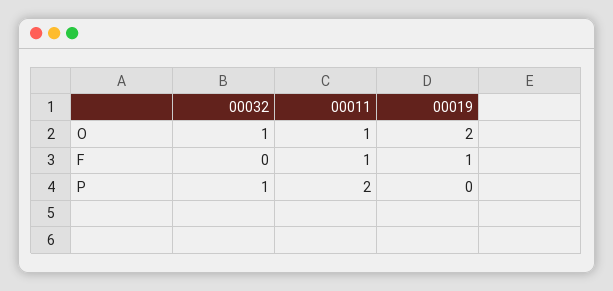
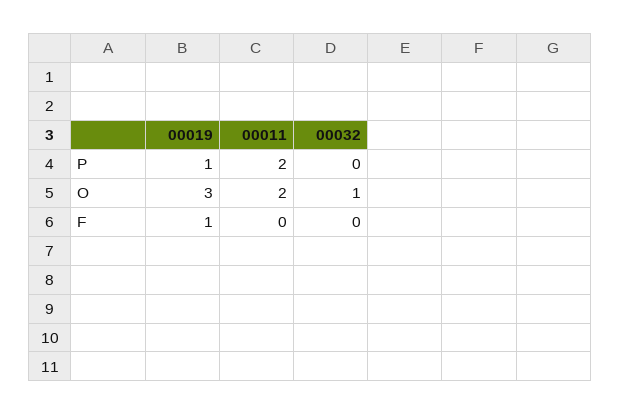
00011, O: 1 -> 2
00019, O: 2 -> 3
00011, F: 1 -> 0
00032, P: 1 -> 0
00019, P: 0 -> 1

